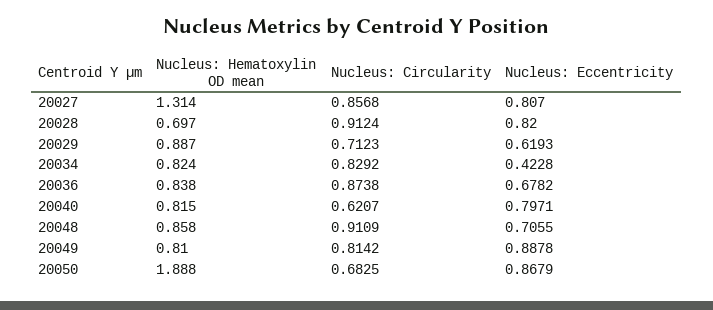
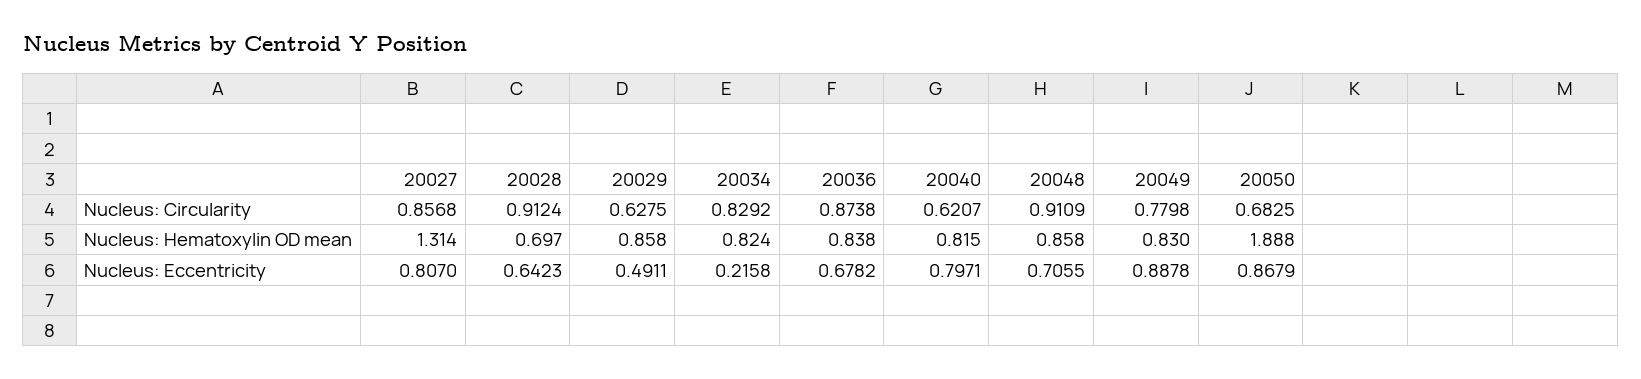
Nucleus: Eccentricity, 20028: 0.82 -> 0.6423
Nucleus: Hematoxylin OD mean, 20029: 0.887 -> 0.858
Nucleus: Circularity, 20029: 0.7123 -> 0.6275
Nucleus: Eccentricity, 20029: 0.6193 -> 0.4911
Nucleus: Eccentricity, 20034: 0.4228 -> 0.2158
Nucleus: Hematoxylin OD mean, 20049: 0.81 -> 0.83
Nucleus: Circularity, 20049: 0.8142 -> 0.7798

